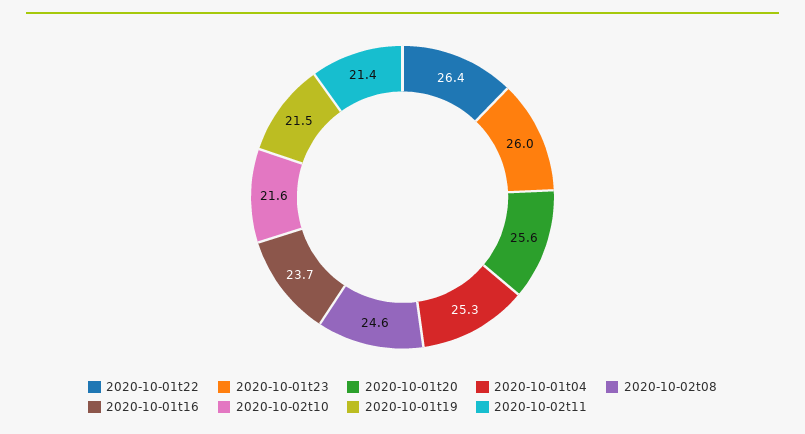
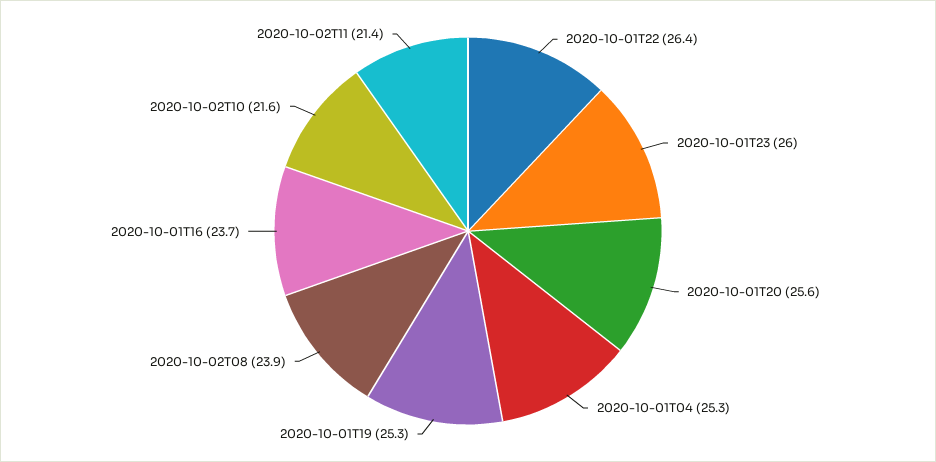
2020-10-02t08: 24.6 -> 23.9
2020-10-01t19: 21.5 -> 25.3

